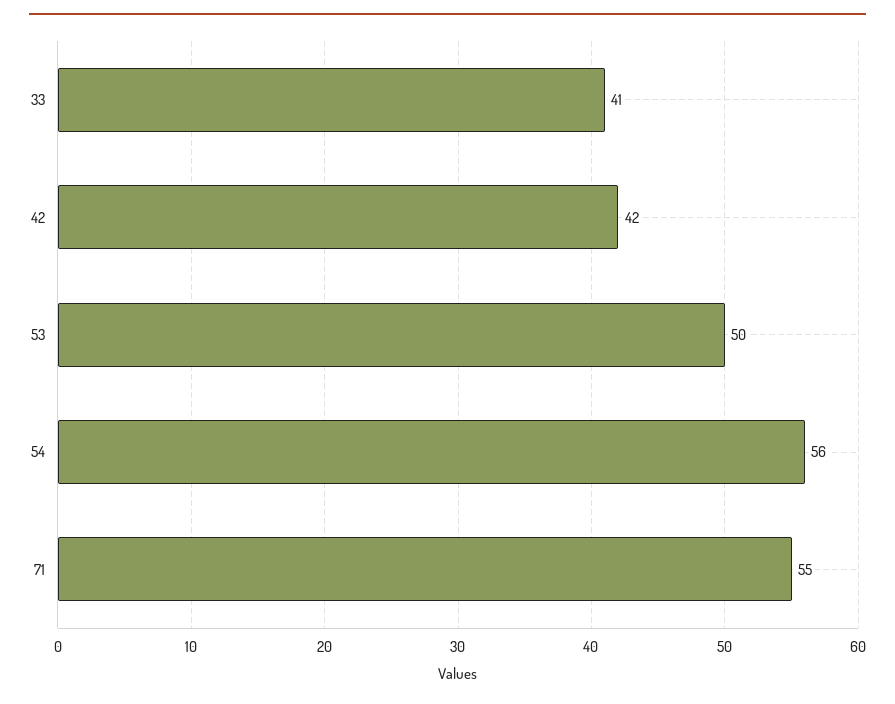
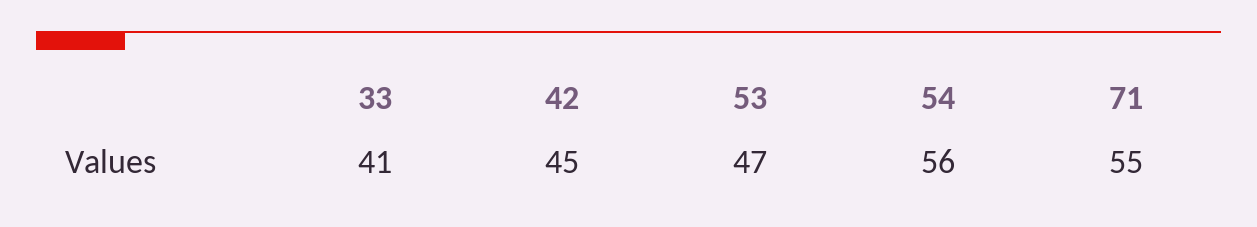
42: 42 -> 45
53: 50 -> 47

